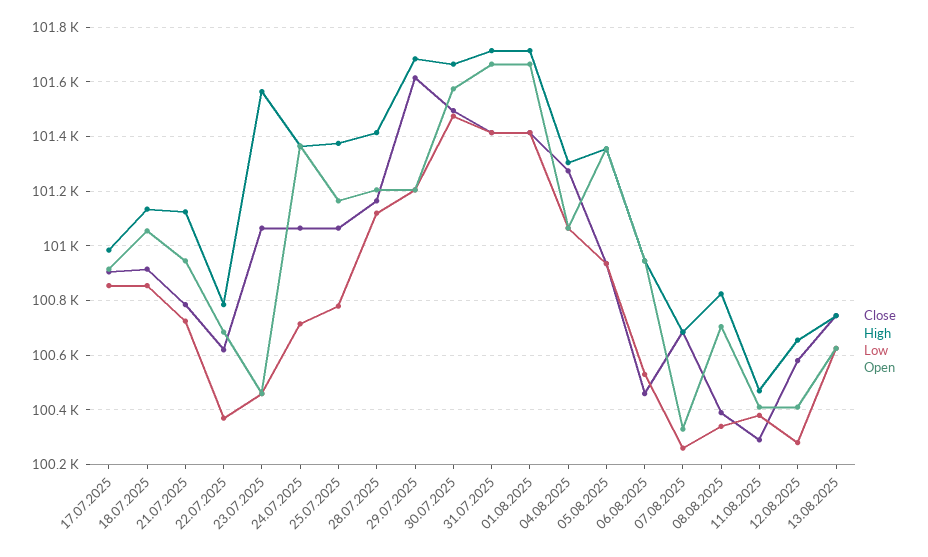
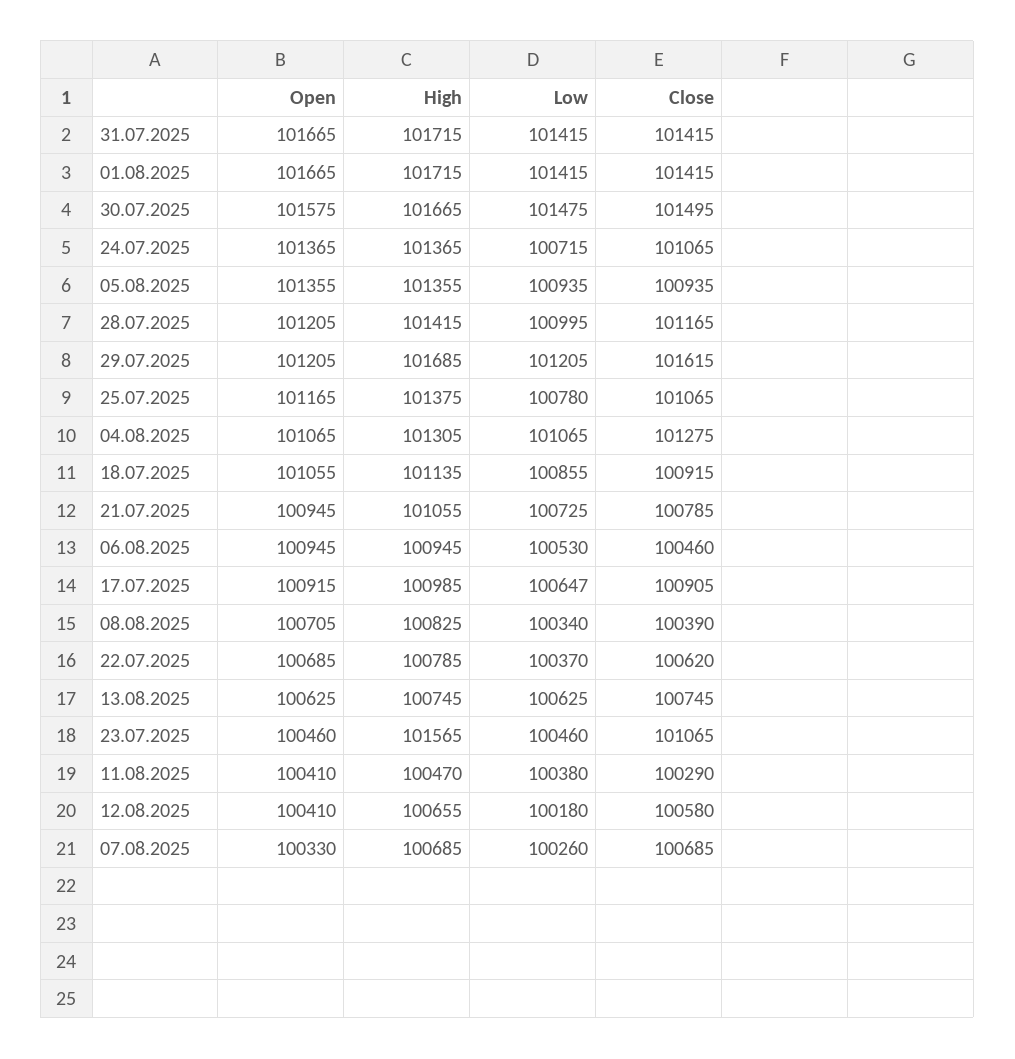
Low, 17.07.2025: 100850 -> 100647
High, 21.07.2025: 101125 -> 101055
Low, 28.07.2025: 101125 -> 100995
Low, 12.08.2025: 100275 -> 100180

